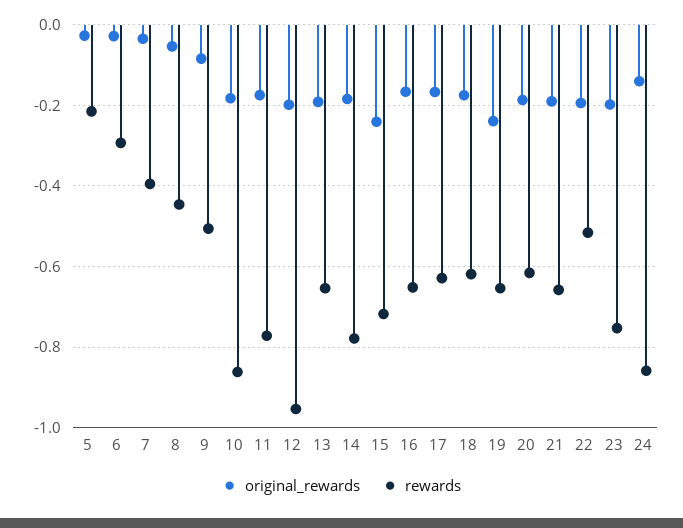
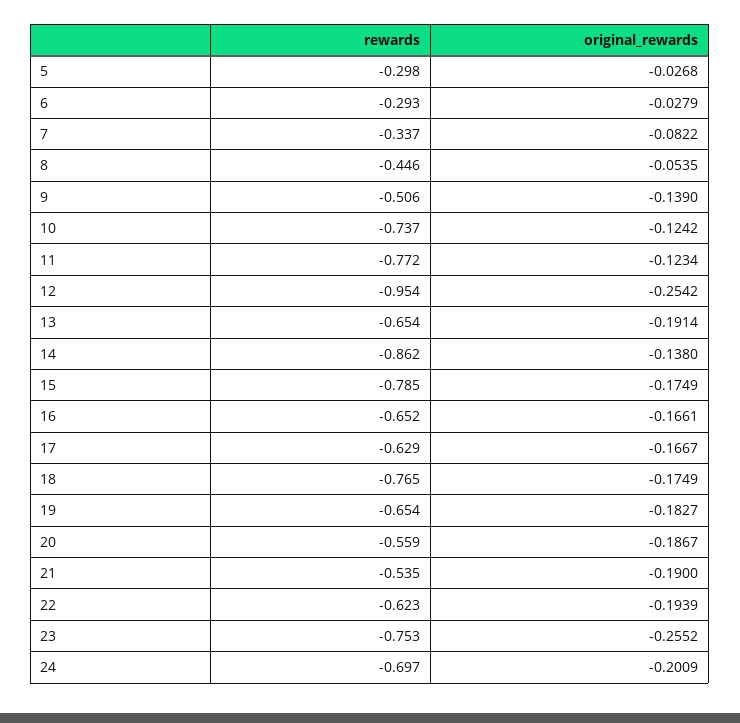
rewards, 5: -0.22 -> -0.298
original_rewards, 7: -0.04 -> -0.0822
rewards, 7: -0.4 -> -0.337
original_rewards, 9: -0.08 -> -0.139
original_rewards, 10: -0.18 -> -0.1242
rewards, 10: -0.86 -> -0.737
original_rewards, 11: -0.18 -> -0.1234
original_rewards, 12: -0.2 -> -0.2542
original_rewards, 14: -0.18 -> -0.138
rewards, 14: -0.78 -> -0.862
original_rewards, 15: -0.24 -> -0.1749
rewards, 15: -0.72 -> -0.785
rewards, 18: -0.62 -> -0.765
original_rewards, 19: -0.24 -> -0.1827
rewards, 20: -0.62 -> -0.559
rewards, 21: -0.66 -> -0.535
rewards, 22: -0.52 -> -0.623
original_rewards, 23: -0.2 -> -0.2552
original_rewards, 24: -0.14 -> -0.2009
rewards, 24: -0.86 -> -0.697

